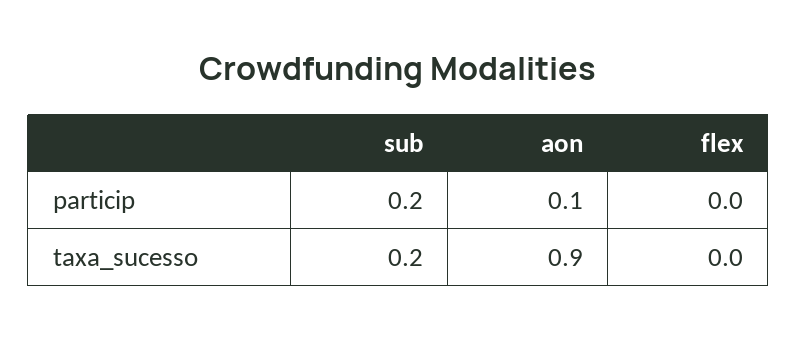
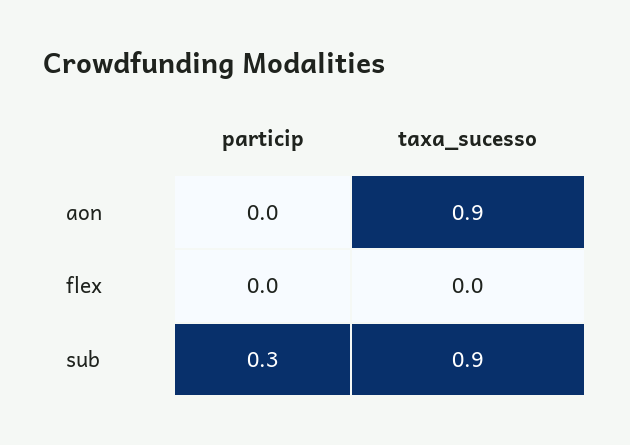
sub, particip: 0.2 -> 0.3
aon, particip: 0.1 -> 0
sub, taxa_sucesso: 0.2 -> 0.9

